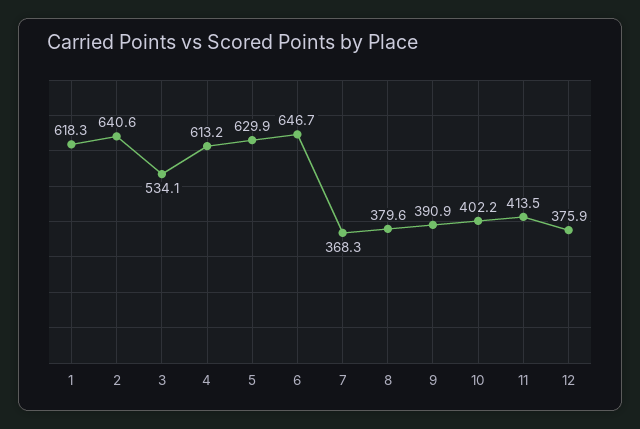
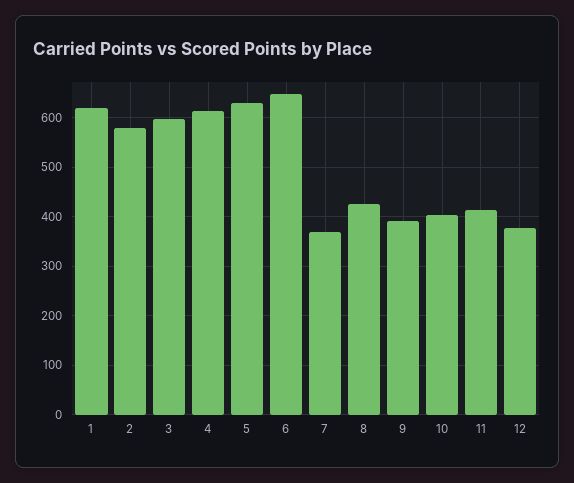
2: 640.6 -> 580
3: 534.1 -> 600
8: 379.6 -> 420

